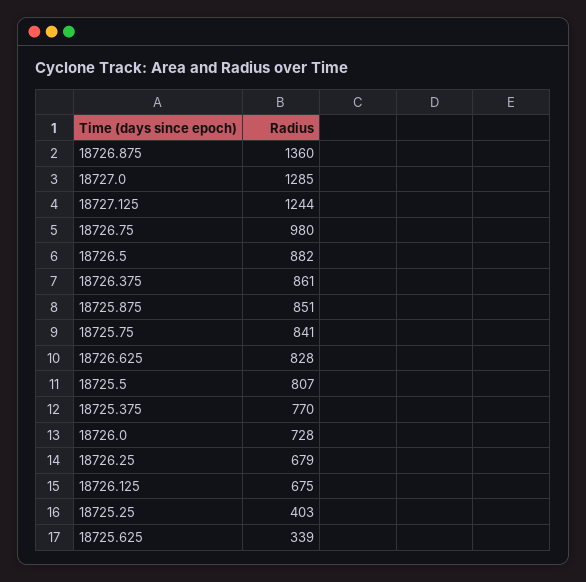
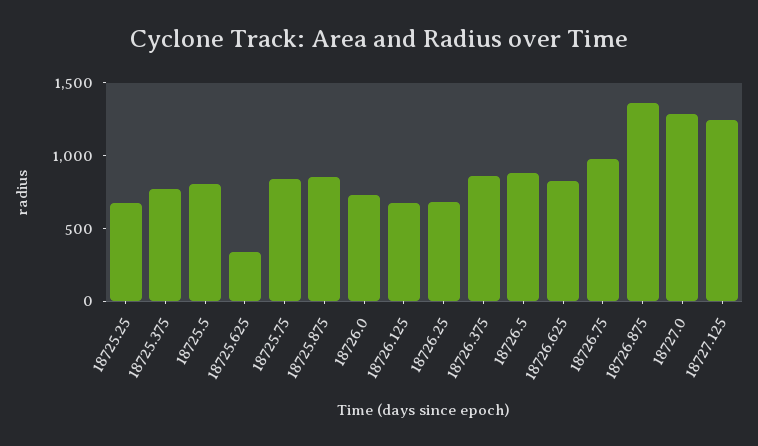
18725.25: 403 -> 700

